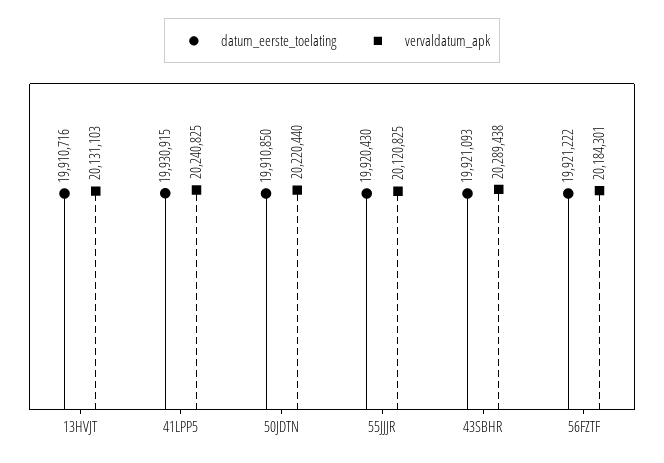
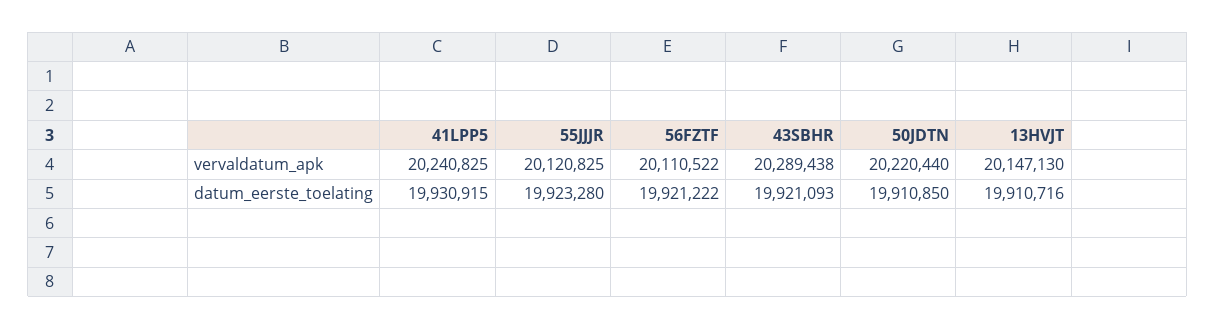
vervaldatum_apk, 13HVJT: 20131103 -> 20147130
datum_eerste_toelating, 55JJJR: 19920430 -> 19923280
vervaldatum_apk, 56FZTF: 20184301 -> 20110522

